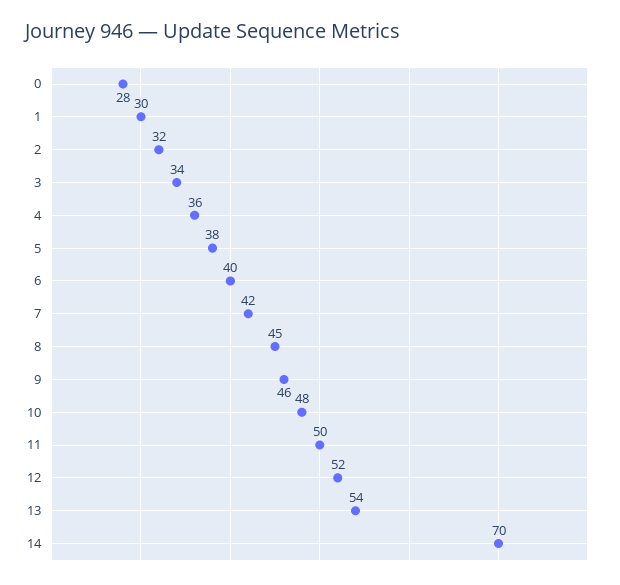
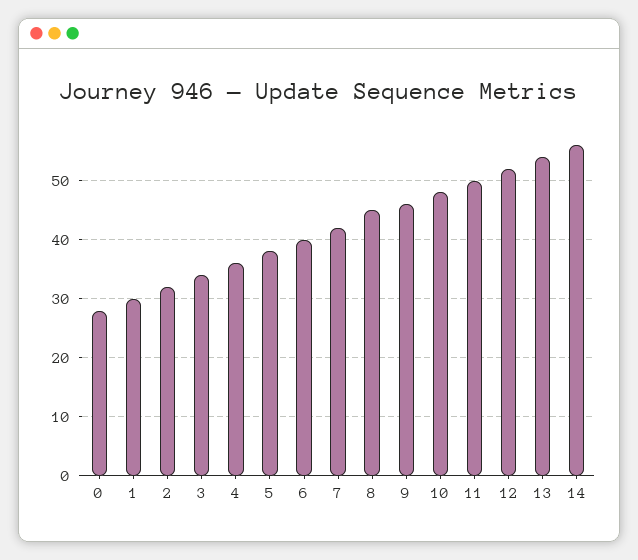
14: 70 -> 55

